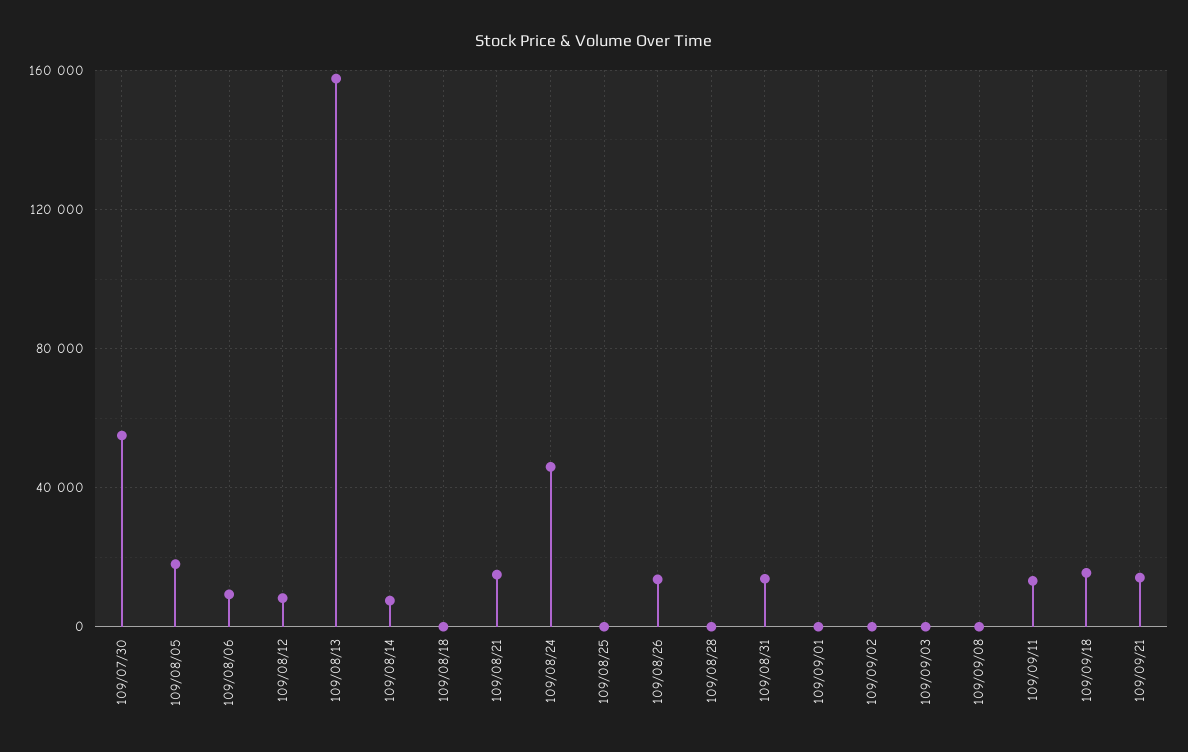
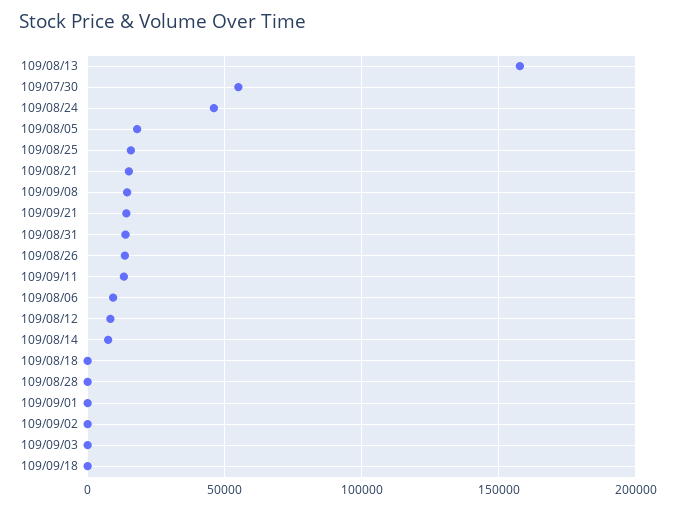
109/08/25: 0 -> 15000
109/09/08: 0 -> 15000
109/09/18: 15000 -> 0

